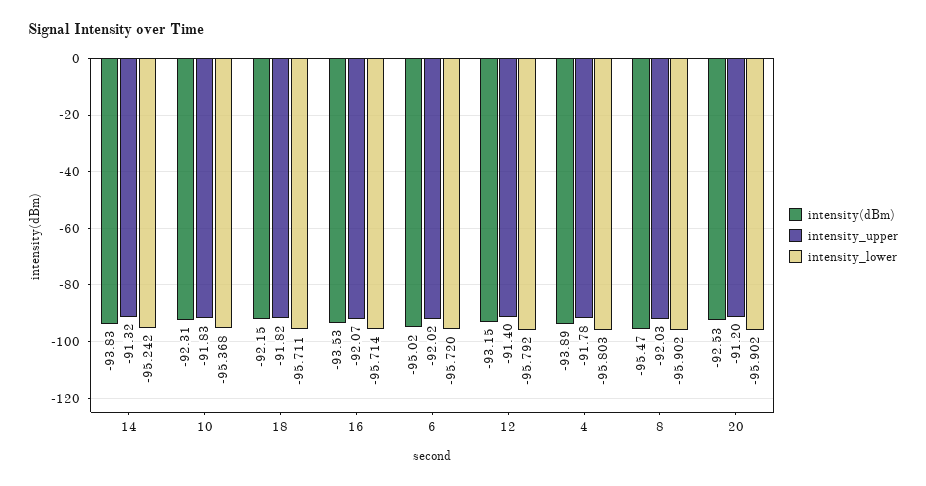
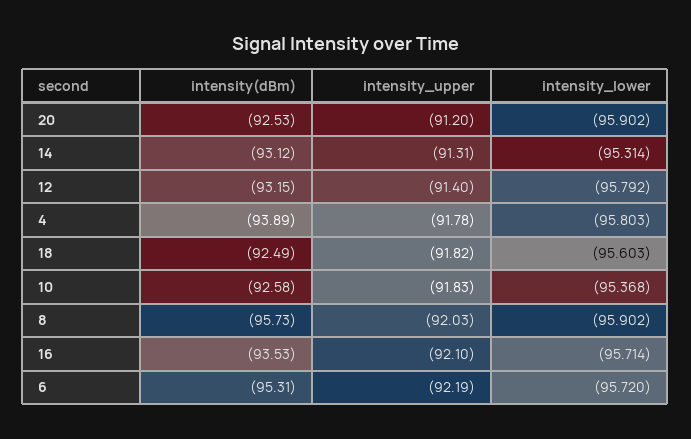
intensity(dBm), 14: -93.83 -> -93.12
intensity_upper, 14: -91.32 -> -91.31
intensity_lower, 14: -95.242 -> -95.314
intensity(dBm), 10: -92.31 -> -92.58
intensity(dBm), 18: -92.15 -> -92.49
intensity_lower, 18: -95.711 -> -95.603
intensity_upper, 16: -92.07 -> -92.1
intensity(dBm), 6: -95.02 -> -95.31
intensity_upper, 6: -92.02 -> -92.19
intensity(dBm), 8: -95.47 -> -95.73

